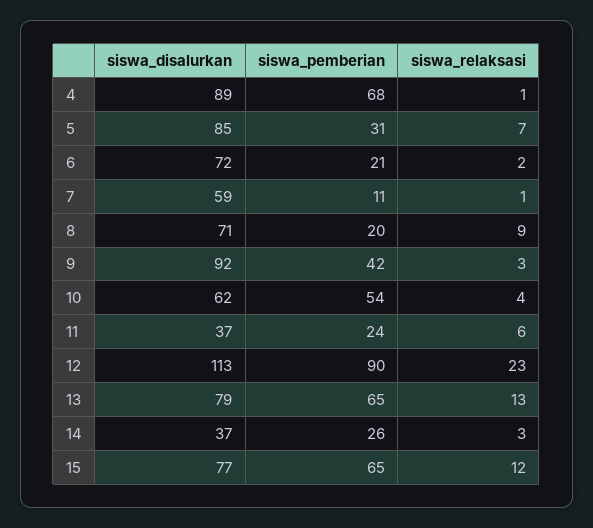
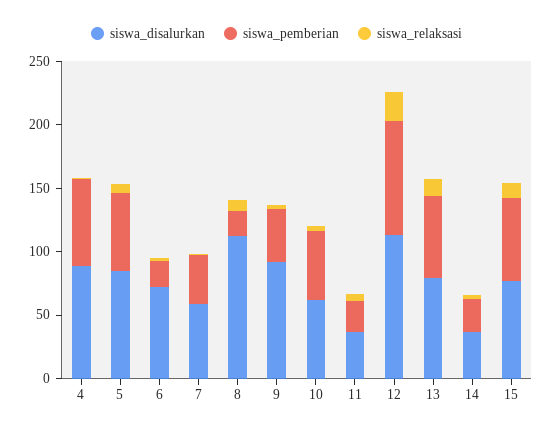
siswa_pemberian, 5: 31 -> 60
siswa_pemberian, 7: 11 -> 40
siswa_disalurkan, 8: 71 -> 110

